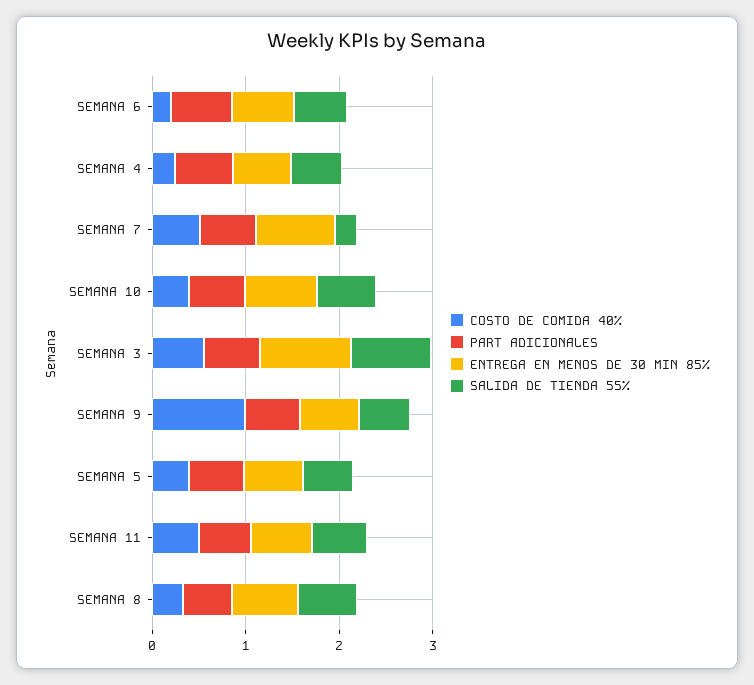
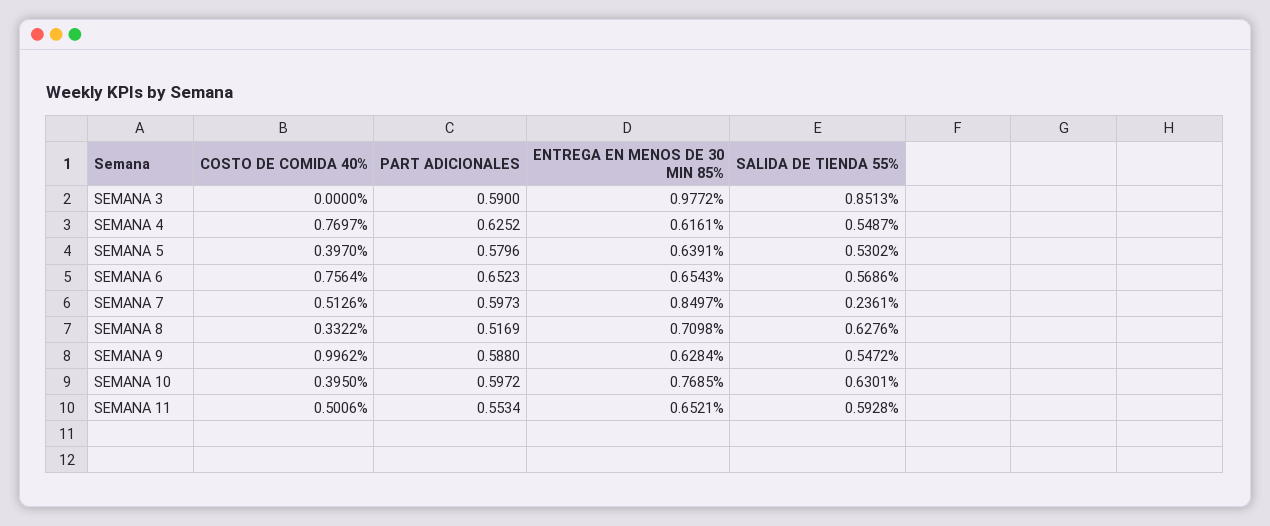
COSTO DE COMIDA 40%, SEMANA 6: 0.2 -> 0.7564
COSTO DE COMIDA 40%, SEMANA 4: 0.2 -> 0.7697
COSTO DE COMIDA 40%, SEMANA 3: 0.6 -> 0

